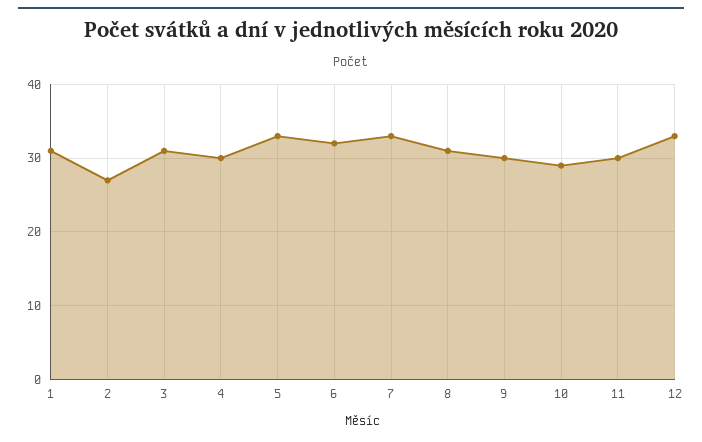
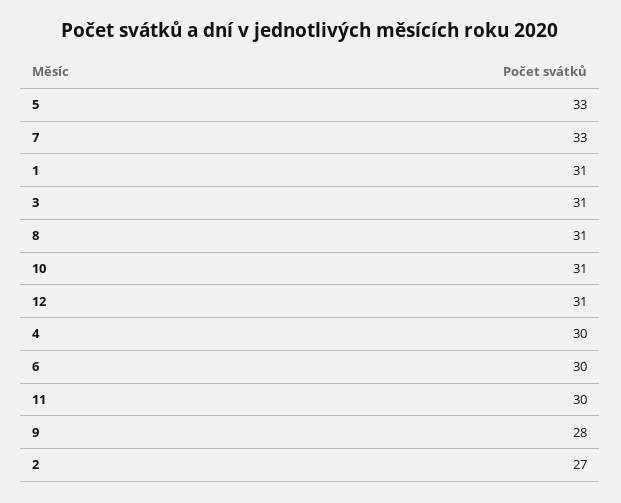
6: 32 -> 30
9: 30 -> 28
10: 29 -> 31
12: 33 -> 31

